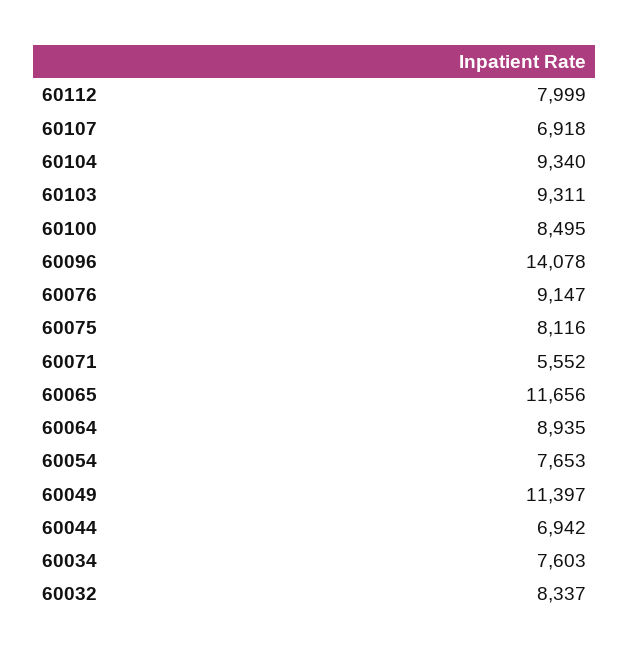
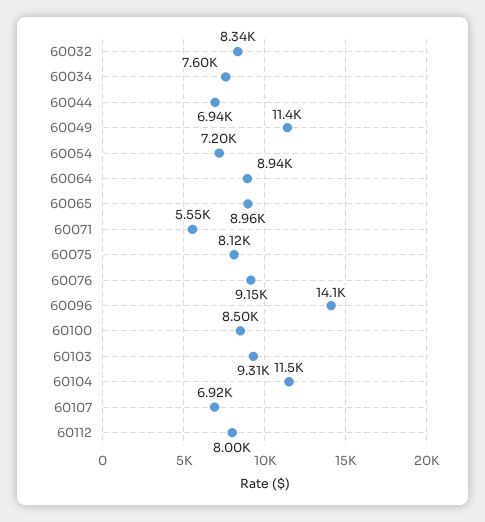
60104: 9340 -> 11500
60065: 11656 -> 8960
60054: 7653 -> 7200

